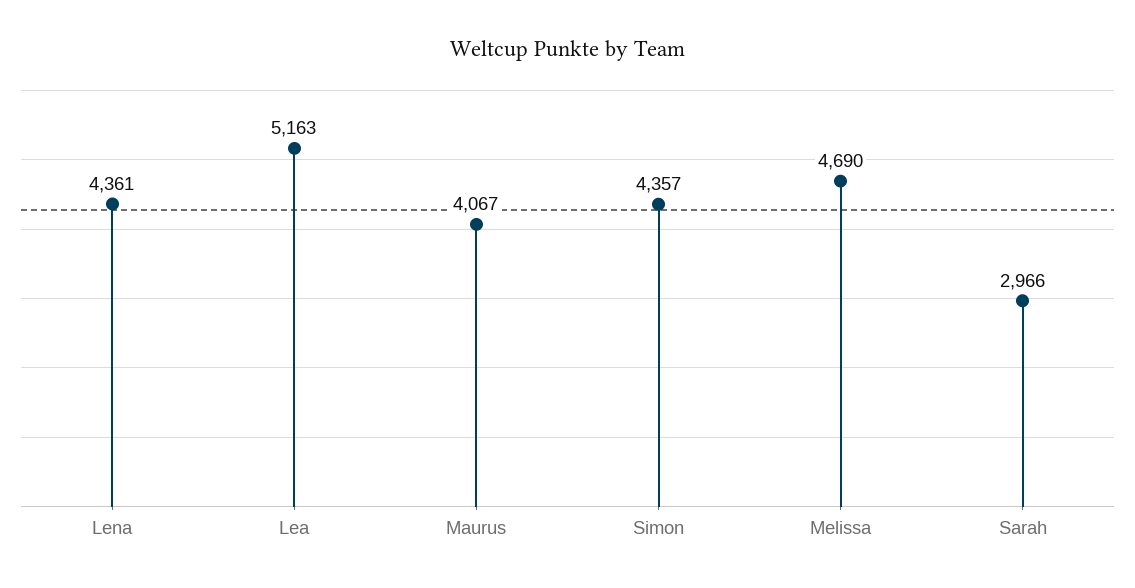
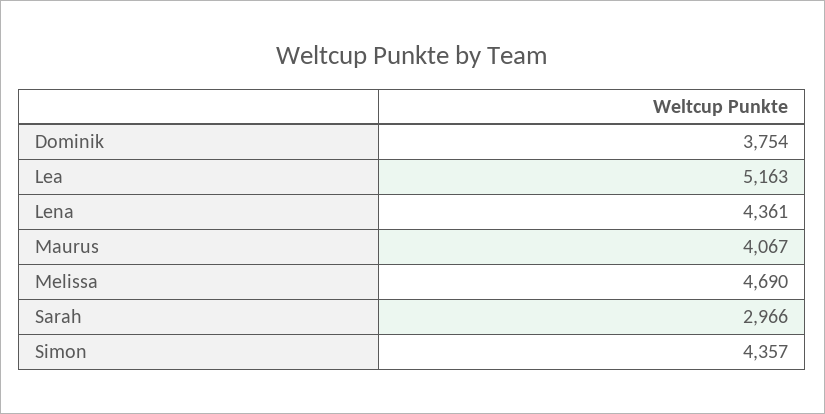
Dominik: none -> 3754

